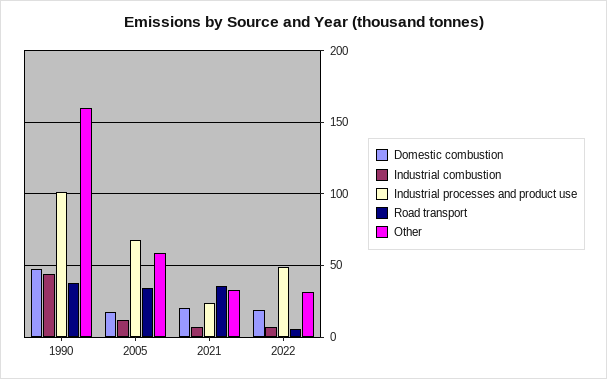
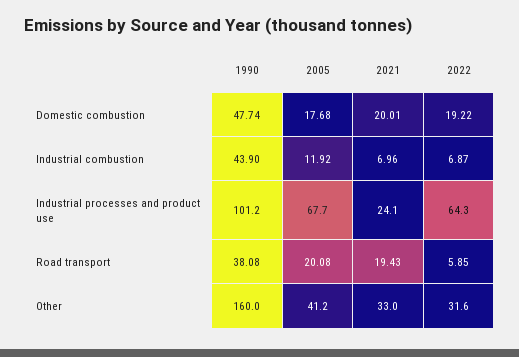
Road transport, 2005: 35 -> 20.08
Other, 2005: 60 -> 41.2
Road transport, 2021: 35 -> 19.43
Industrial processes and product use, 2022: 50 -> 64.3

